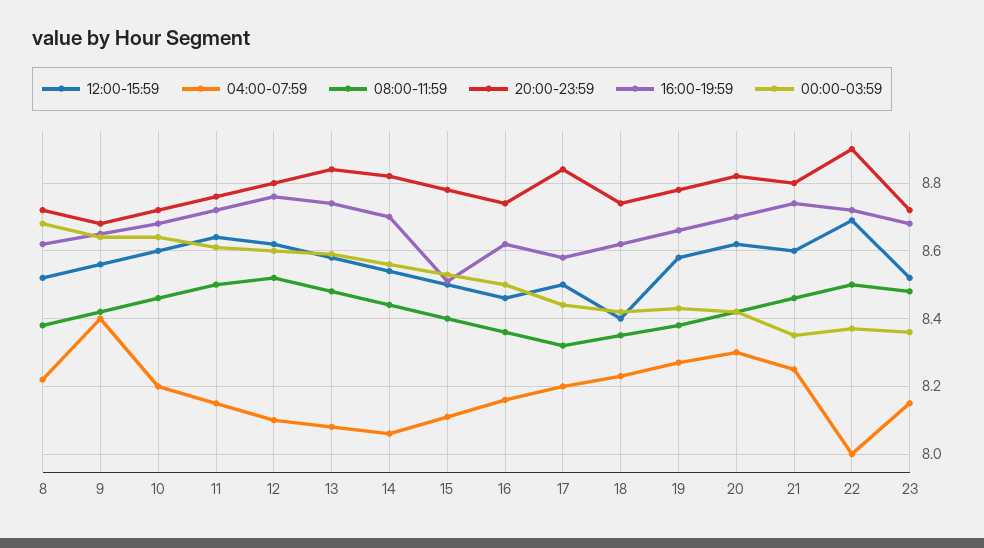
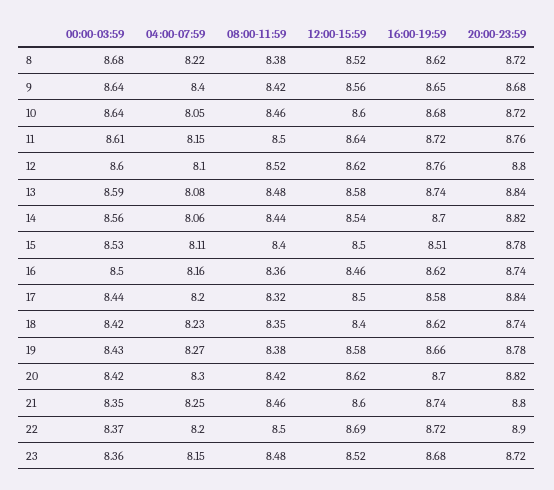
04:00-07:59, 10: 8.2 -> 8.05
04:00-07:59, 22: 8 -> 8.2

